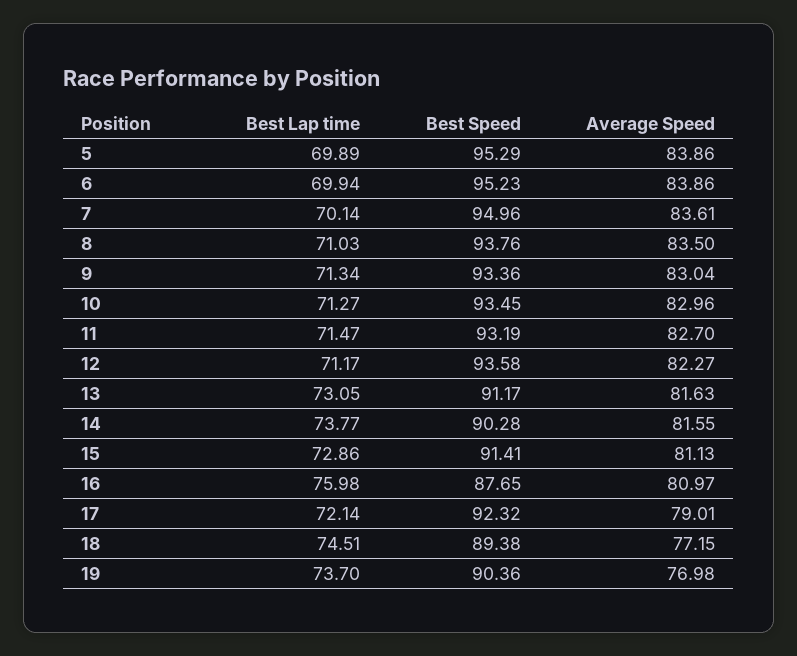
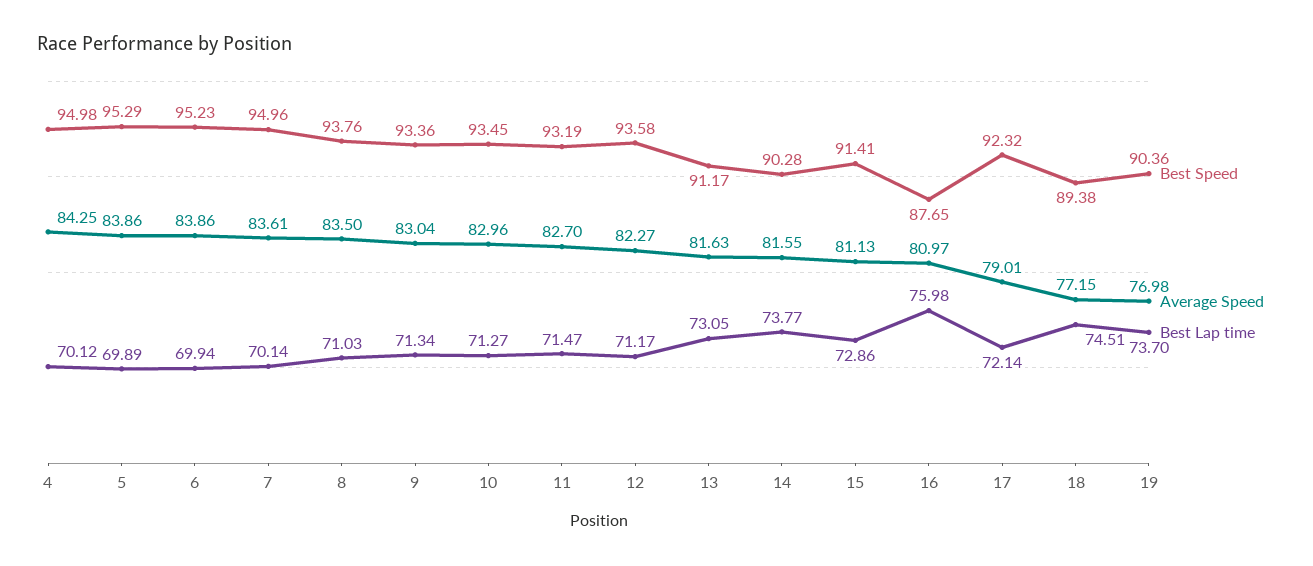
Best Speed, 4: none -> 94.98
Average Speed, 4: none -> 84.25
Best Lap time, 4: none -> 70.12

